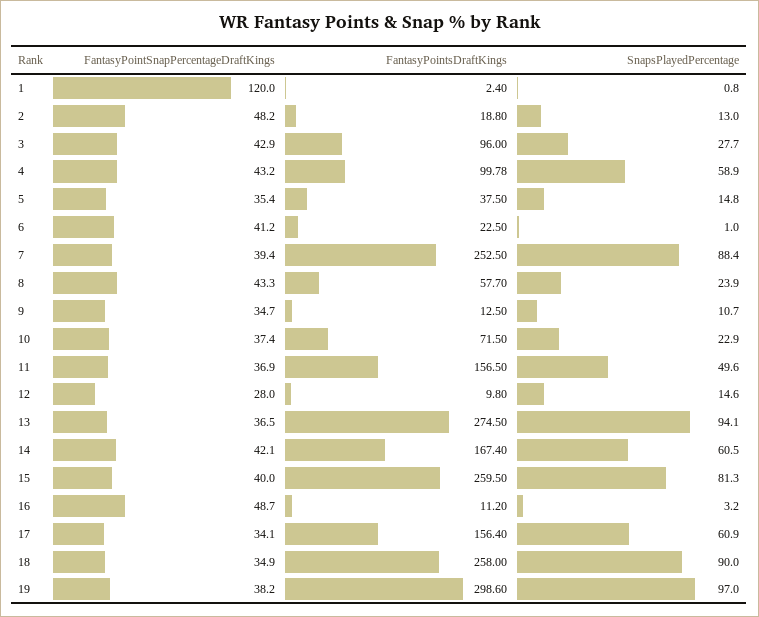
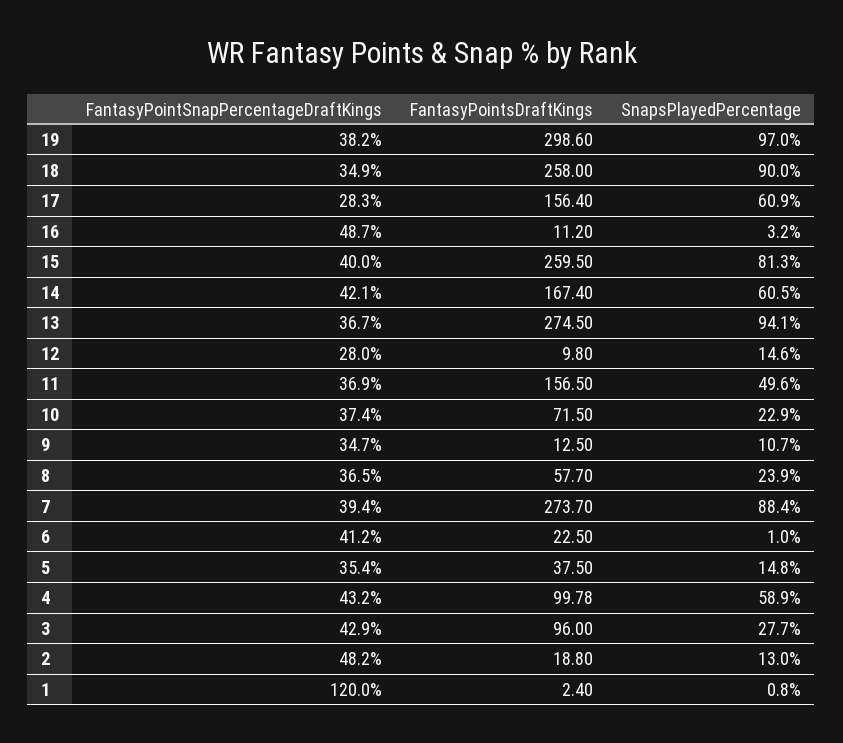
FantasyPointsDraftKings, 7: 252.5 -> 273.7
FantasyPointSnapPercentageDraftKings, 8: 43.3 -> 36.5
FantasyPointSnapPercentageDraftKings, 13: 36.5 -> 36.7
FantasyPointSnapPercentageDraftKings, 17: 34.1 -> 28.3

